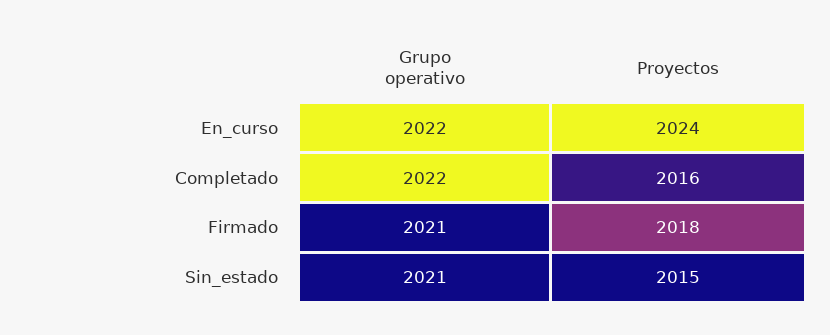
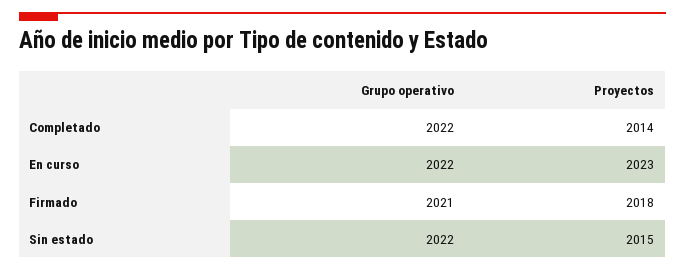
Proyectos, En_curso: 2024 -> 2023
Proyectos, Completado: 2016 -> 2014
Grupo operativo, Sin_estado: 2021 -> 2022

